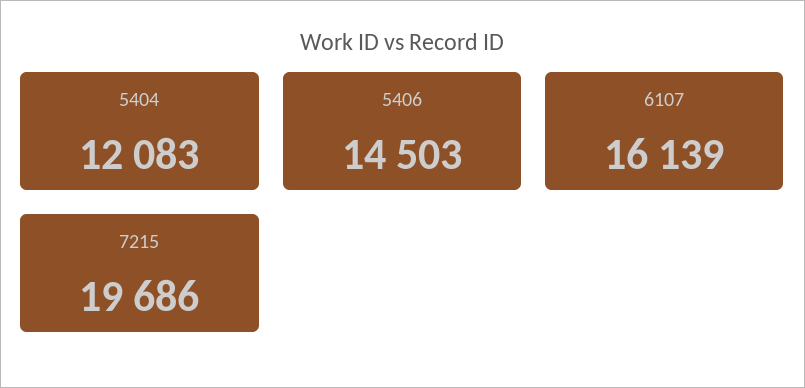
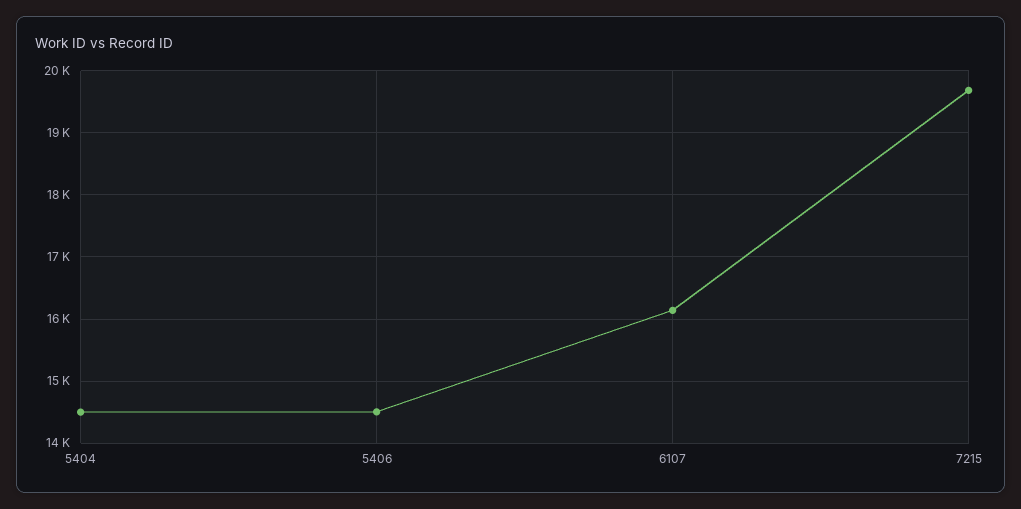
5404: 12083 -> 14500

